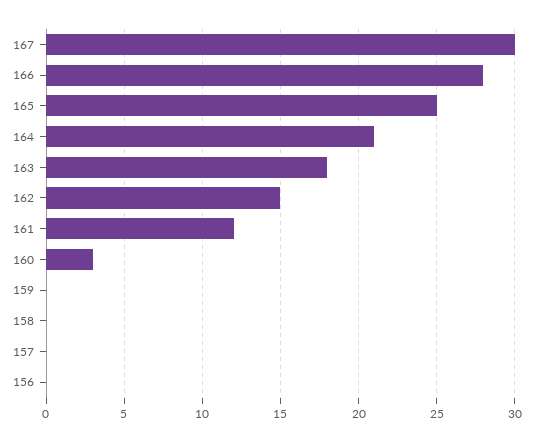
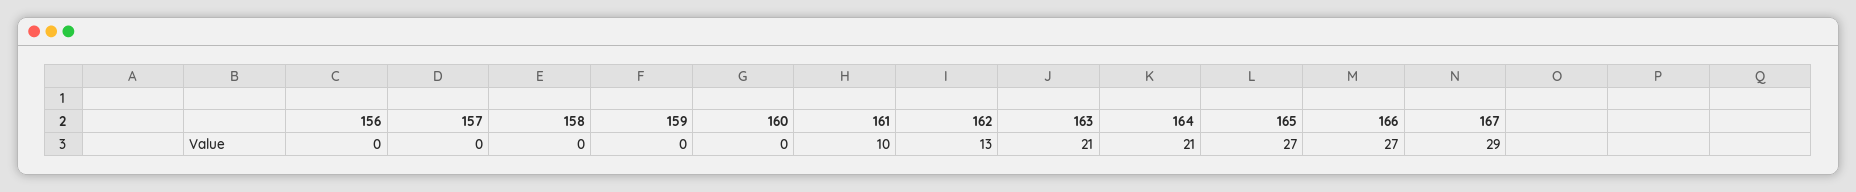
167: 30 -> 29
166: 28 -> 27
165: 25 -> 27
163: 18 -> 21
162: 15 -> 13
161: 12 -> 10
160: 3 -> 0

